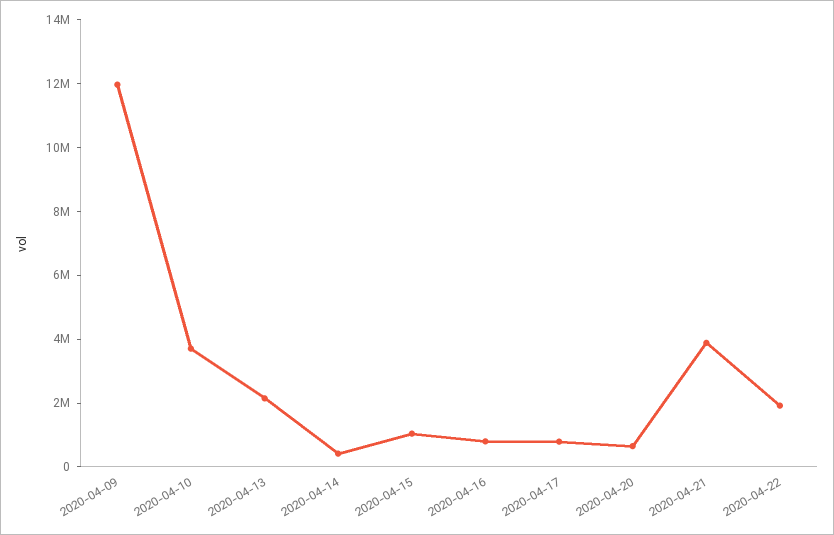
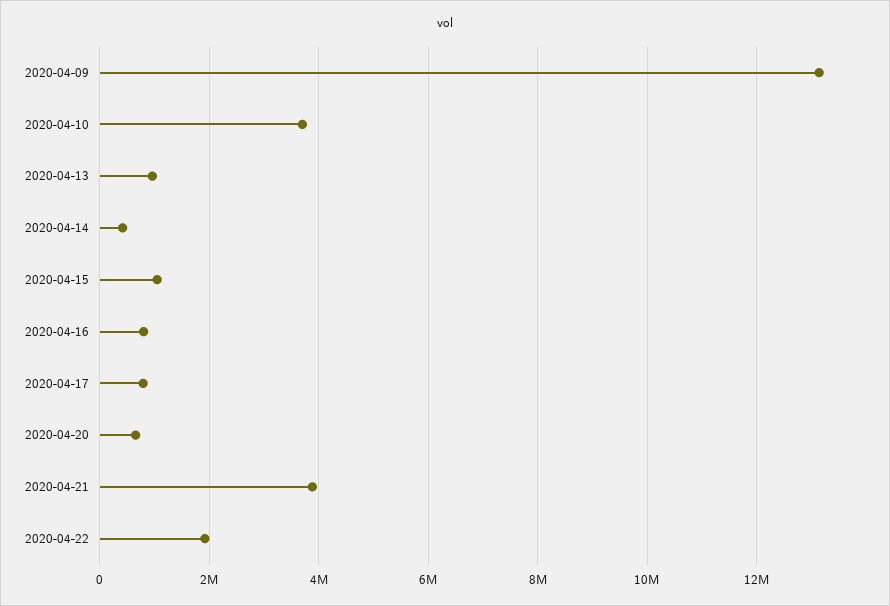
2020-04-09: 12000000 -> 13200000
2020-04-13: 2000000 -> 1000000

